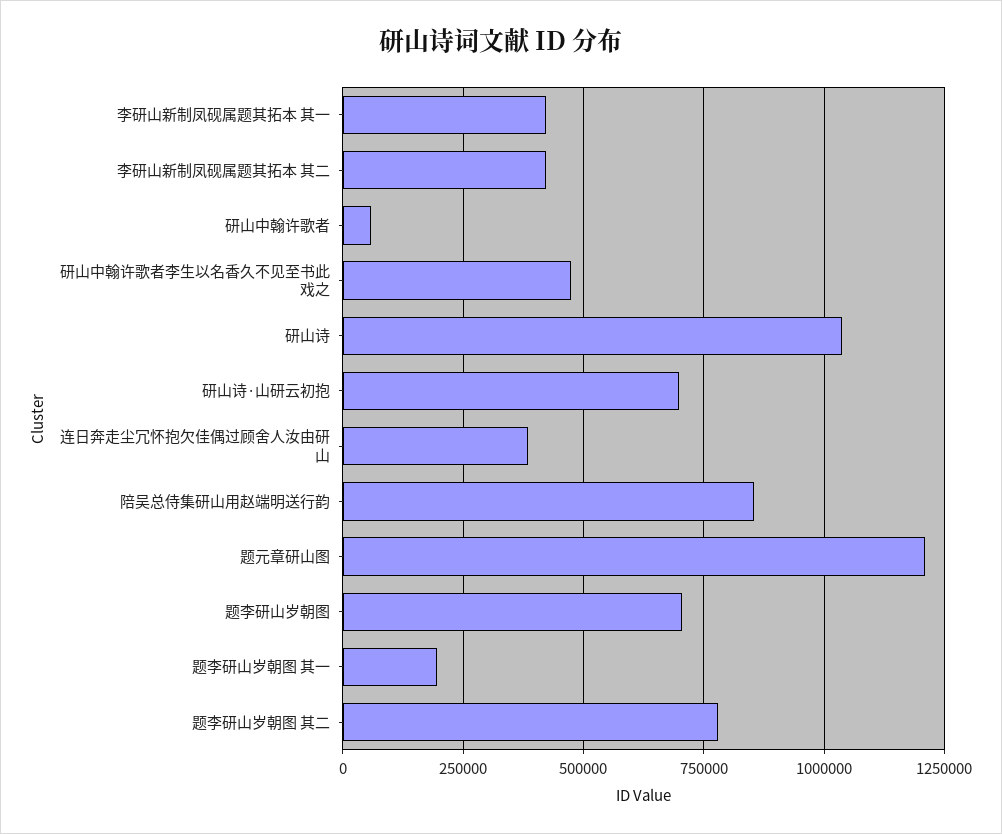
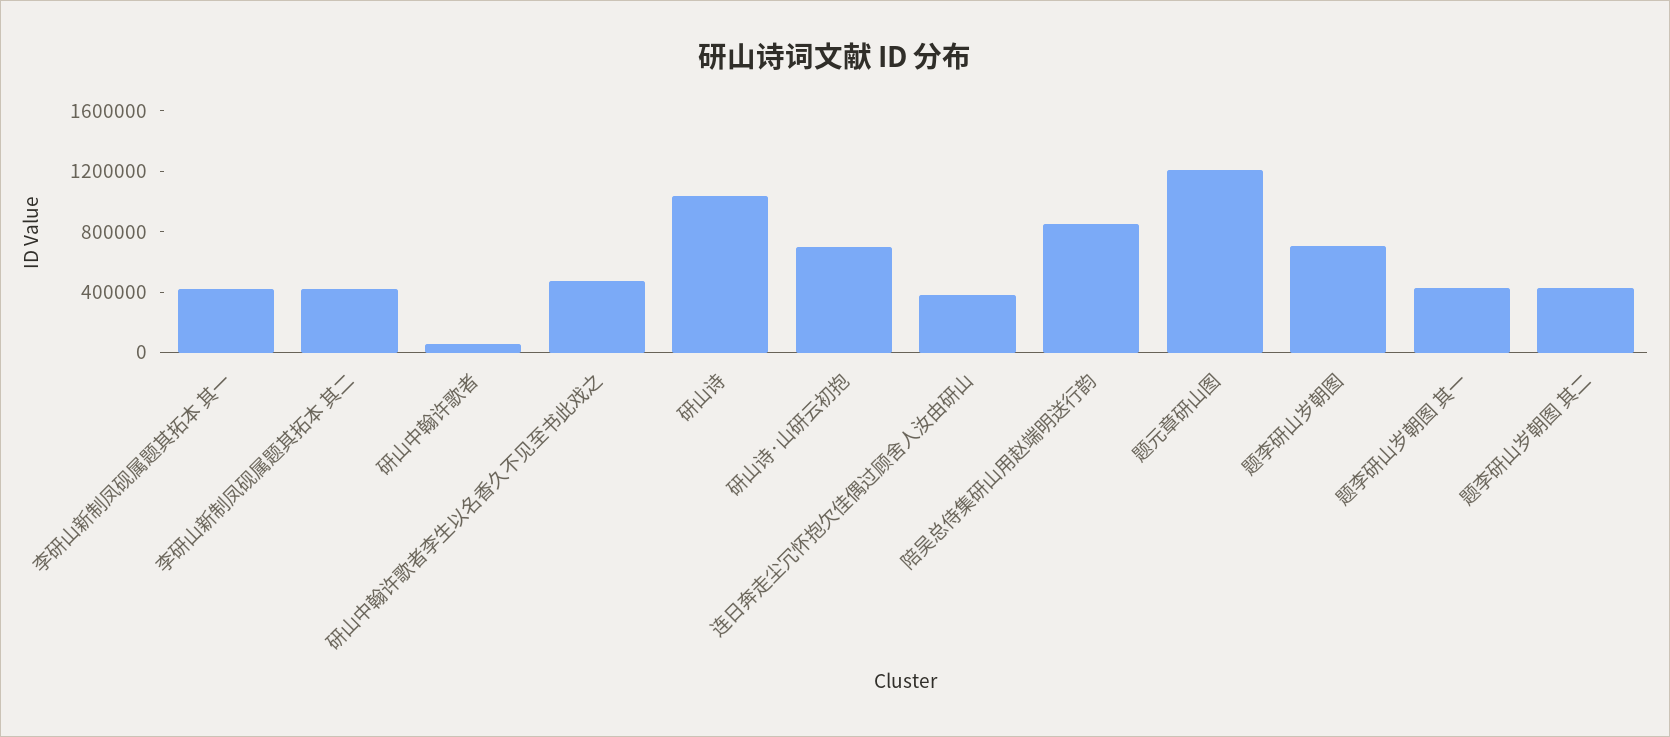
题李研山岁朝图 其一: 200000 -> 400000
题李研山岁朝图 其二: 775000 -> 400000

